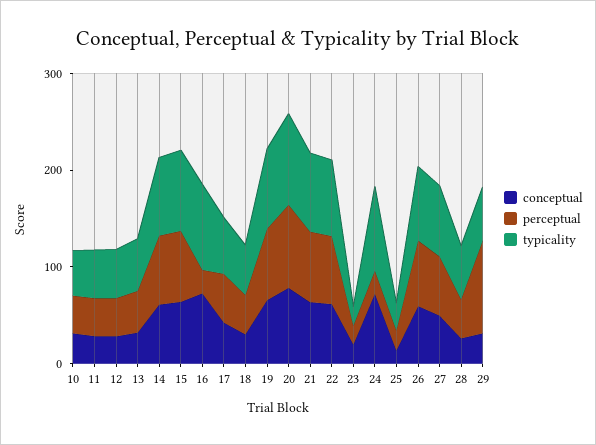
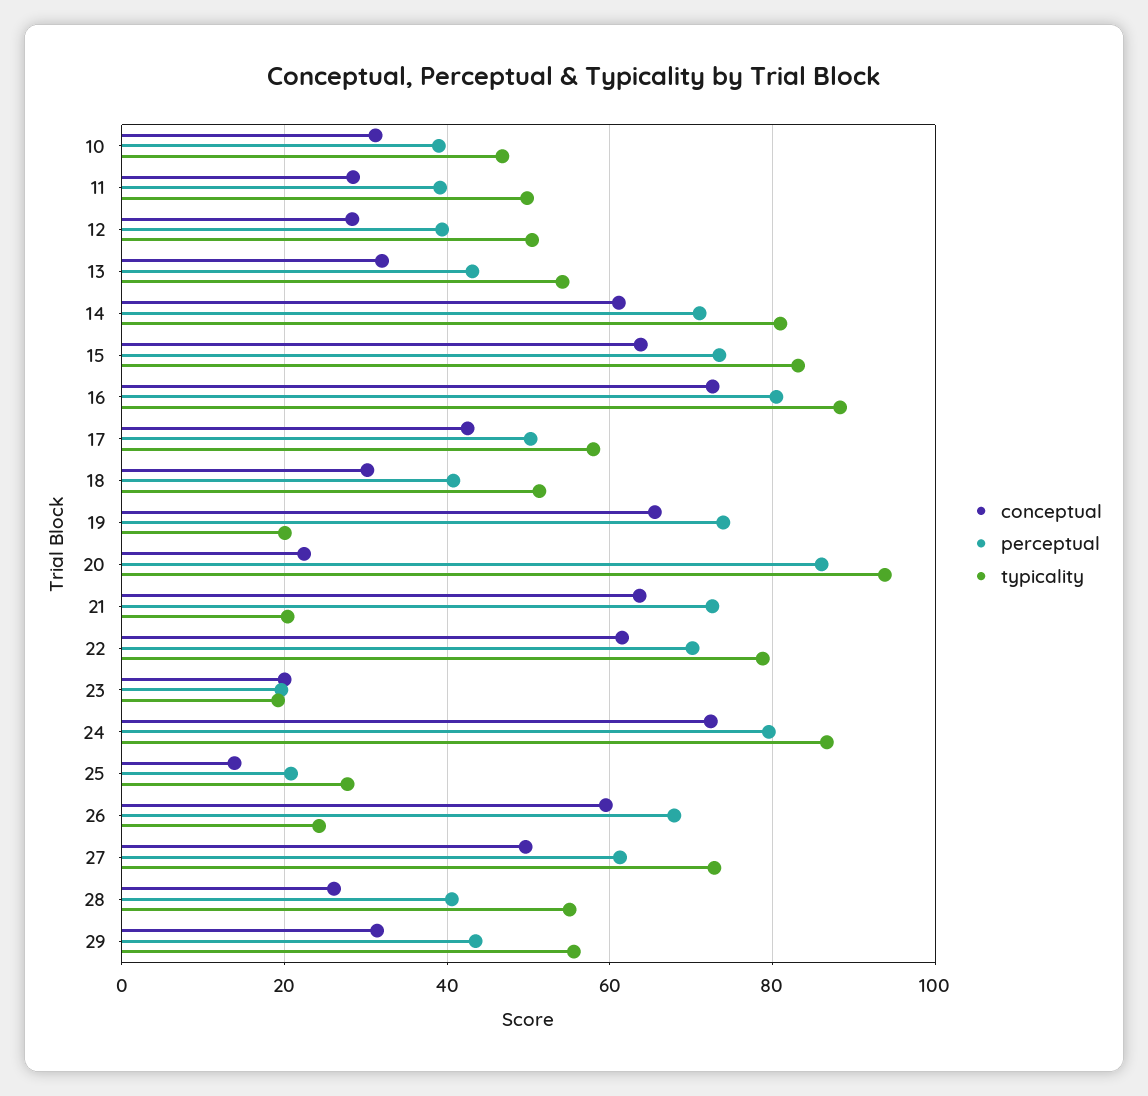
perceptual, 16: 20 -> 80
typicality, 19: 80 -> 20
conceptual, 20: 80 -> 22
typicality, 21: 80 -> 20
perceptual, 24: 20 -> 80
typicality, 26: 80 -> 24
perceptual, 29: 100 -> 44

